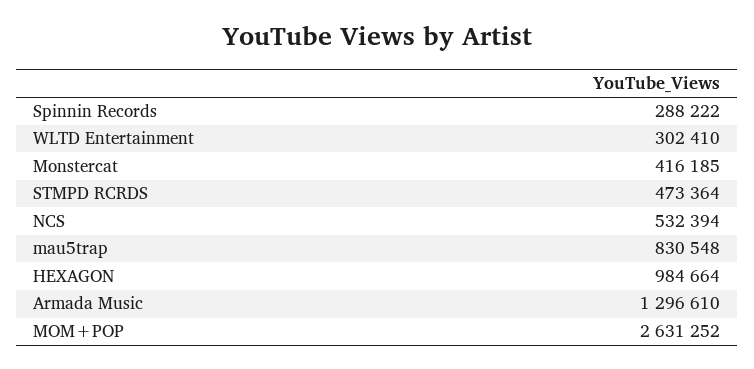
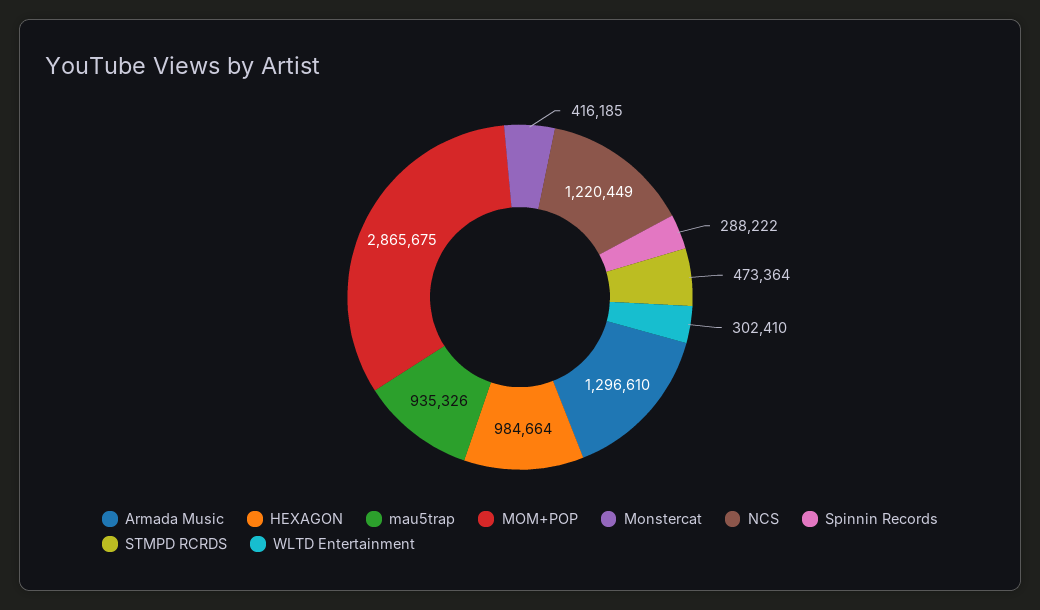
NCS: 532394 -> 1220449
mau5trap: 830548 -> 935326
MOM+POP: 2631252 -> 2865675

